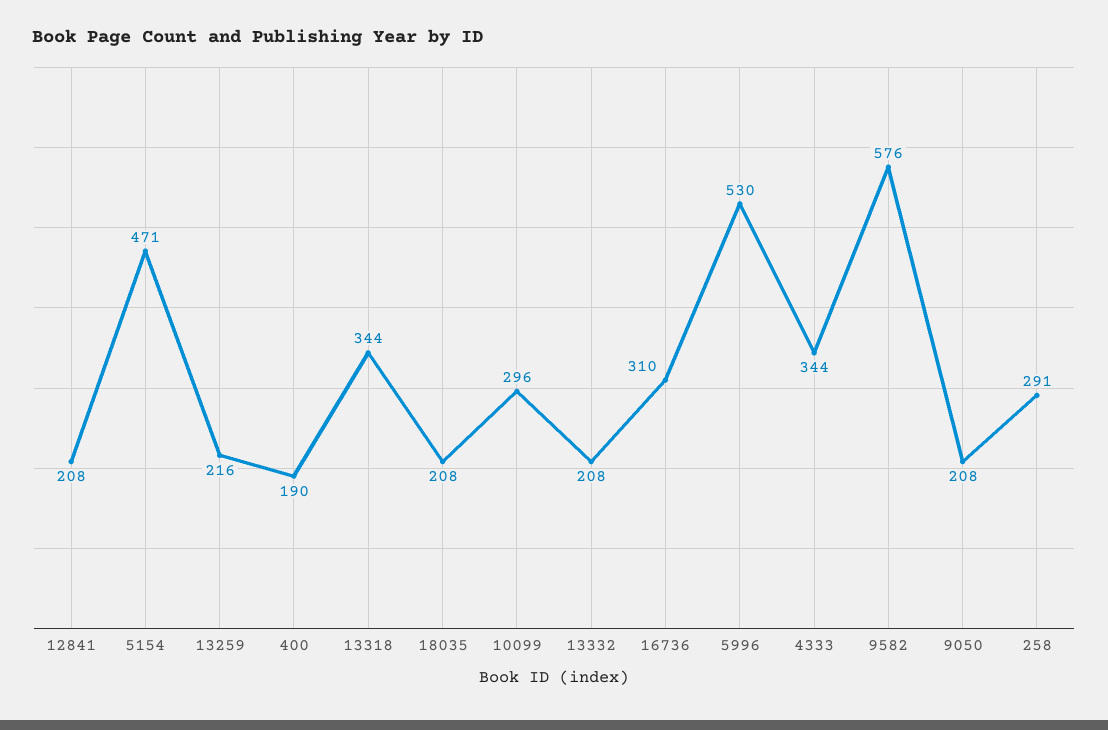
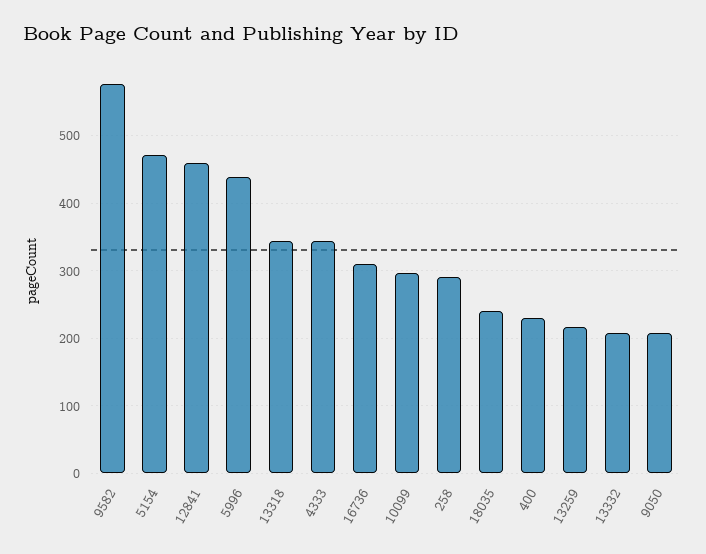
12841: 208 -> 460
400: 190 -> 230
18035: 208 -> 240
5996: 530 -> 440

